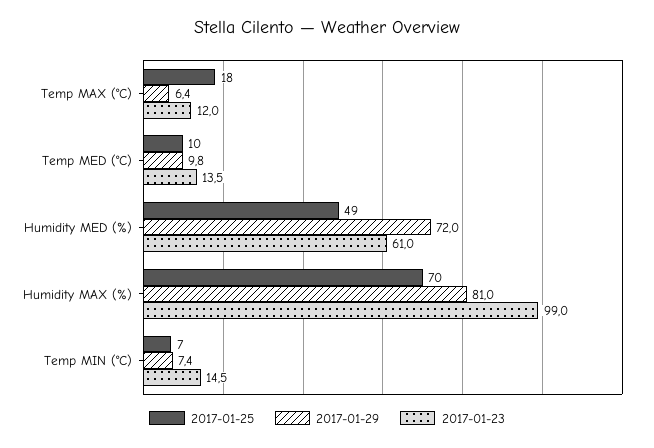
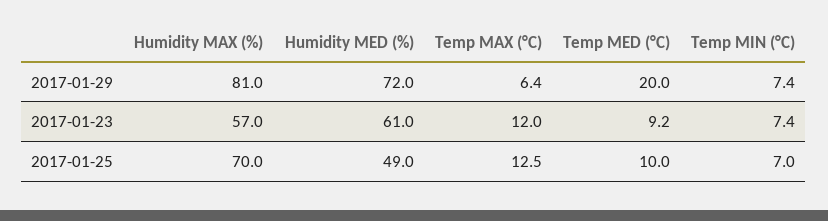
2017-01-25, Temp MAX (°C): 18 -> 12.5
2017-01-29, Temp MED (°C): 9.8 -> 20
2017-01-23, Temp MED (°C): 13.5 -> 9.2
2017-01-23, Humidity MAX (%): 99 -> 57
2017-01-23, Temp MIN (°C): 14.5 -> 7.4

